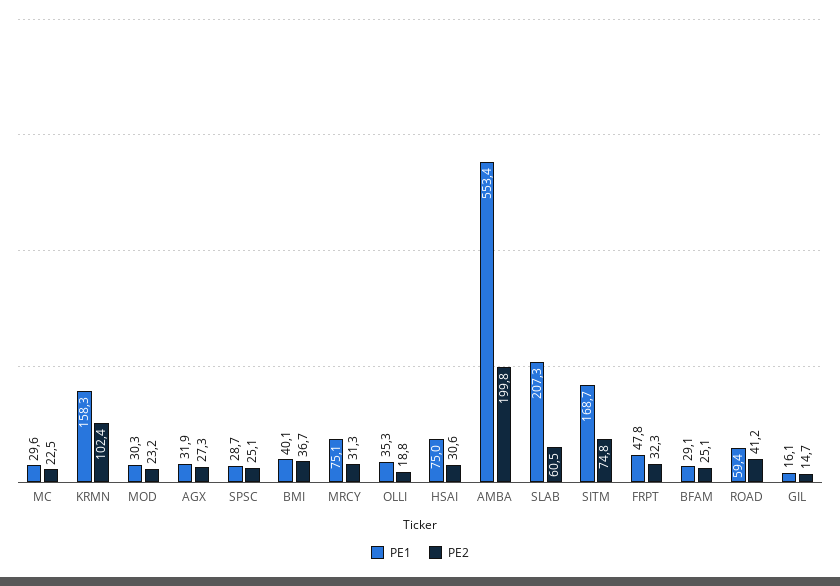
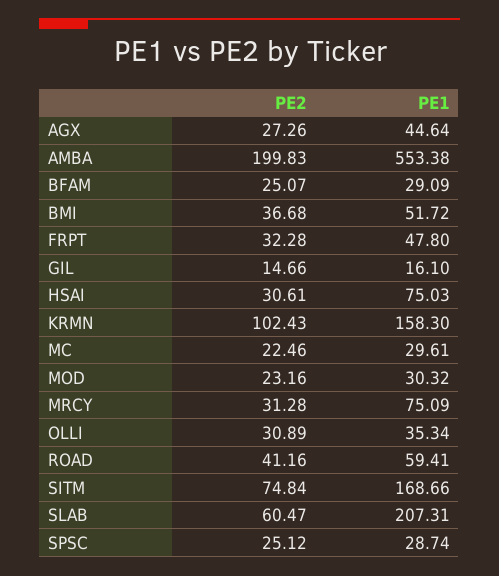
PE1, AGX: 31.9 -> 44.64
PE1, BMI: 40.1 -> 51.72
PE2, OLLI: 18.8 -> 30.89

